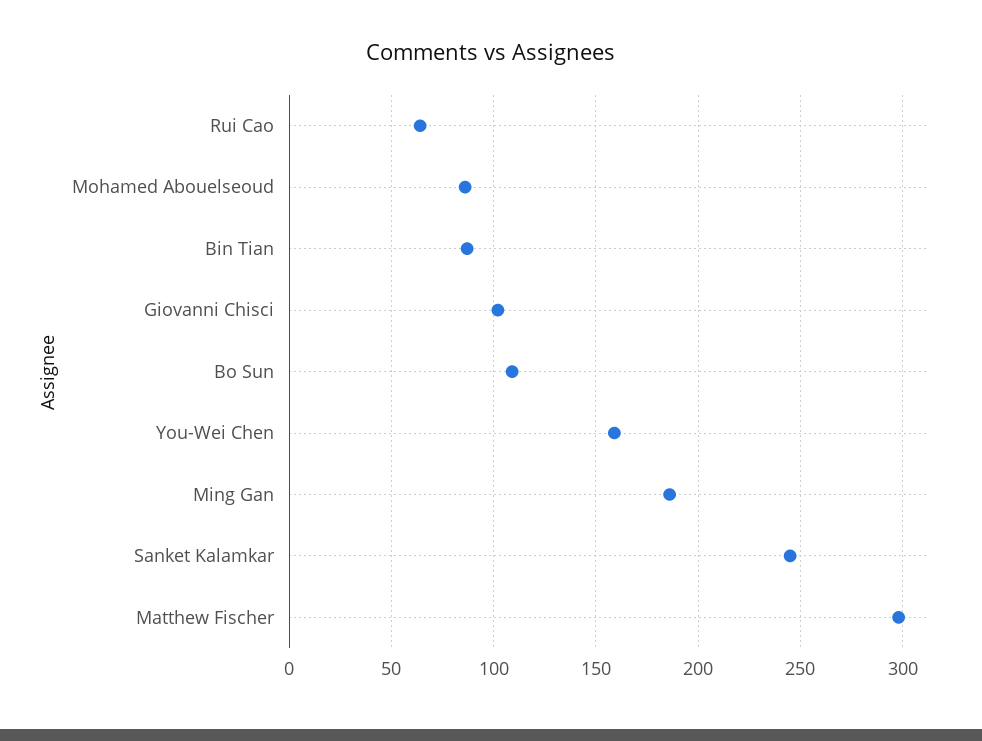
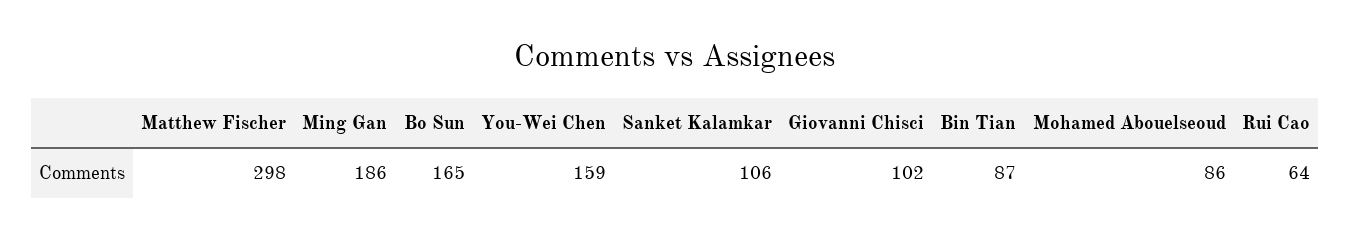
Bo Sun: 110 -> 165
Sanket Kalamkar: 245 -> 106

